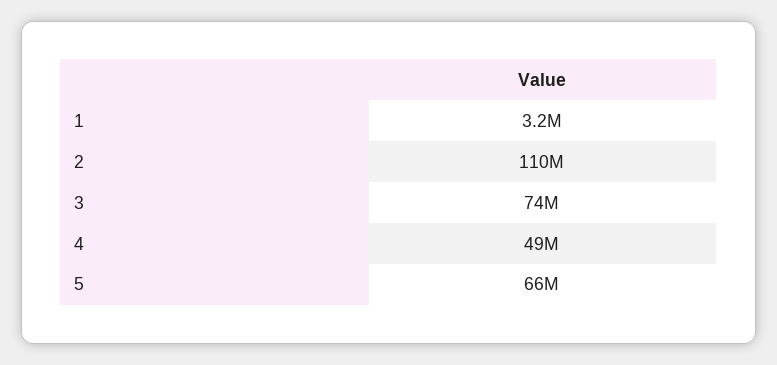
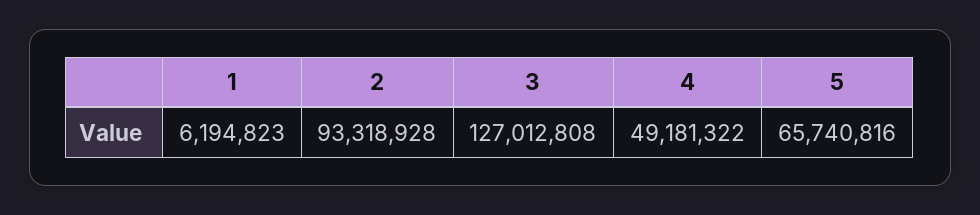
1: 3200000 -> 6194823
2: 110000000 -> 93318928
3: 74000000 -> 127012808

